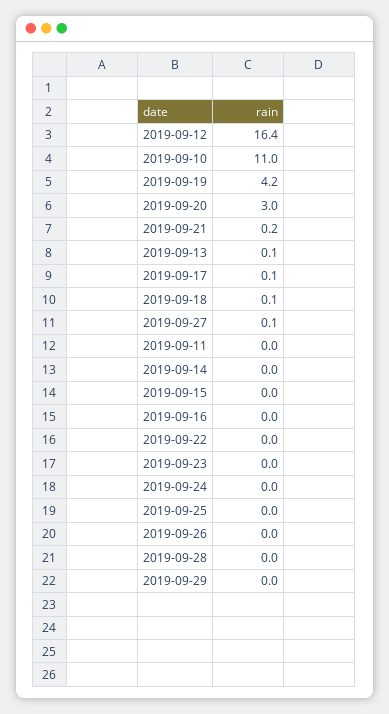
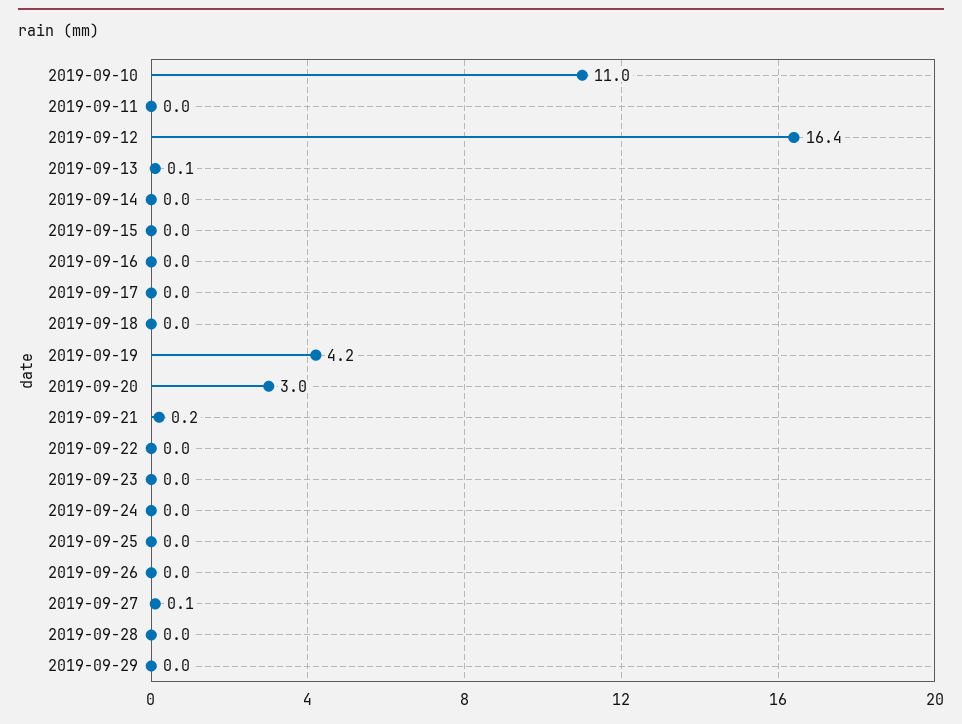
2019-09-17: 0.1 -> 0
2019-09-18: 0.1 -> 0

